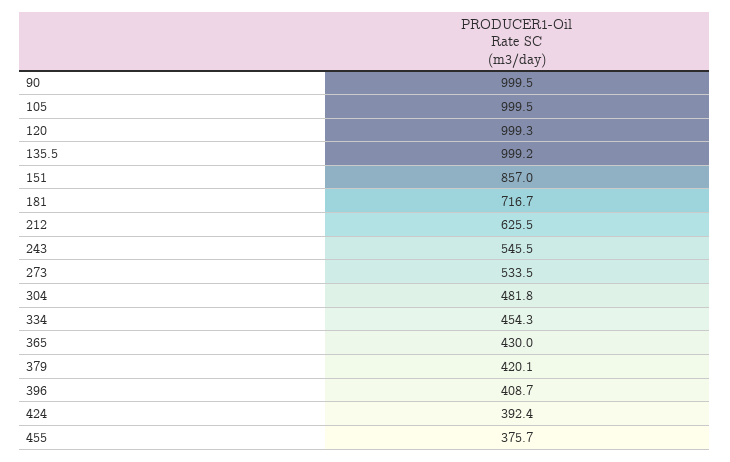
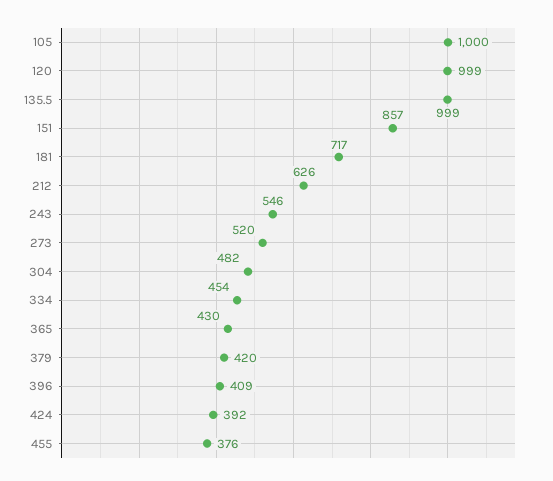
90: 999.5 -> none
273: 533.5 -> 520

